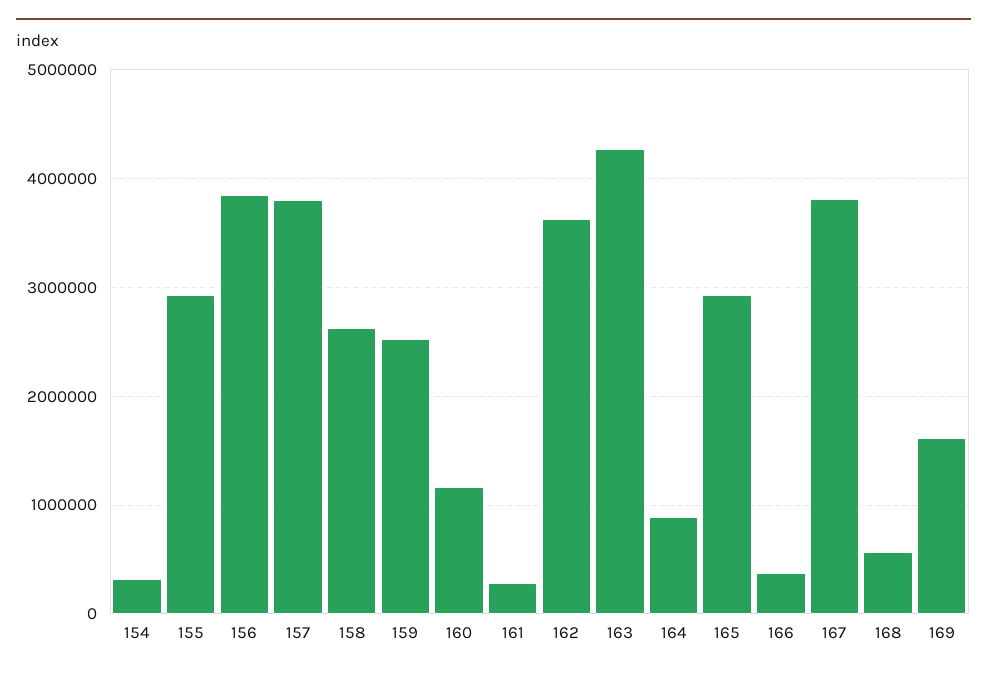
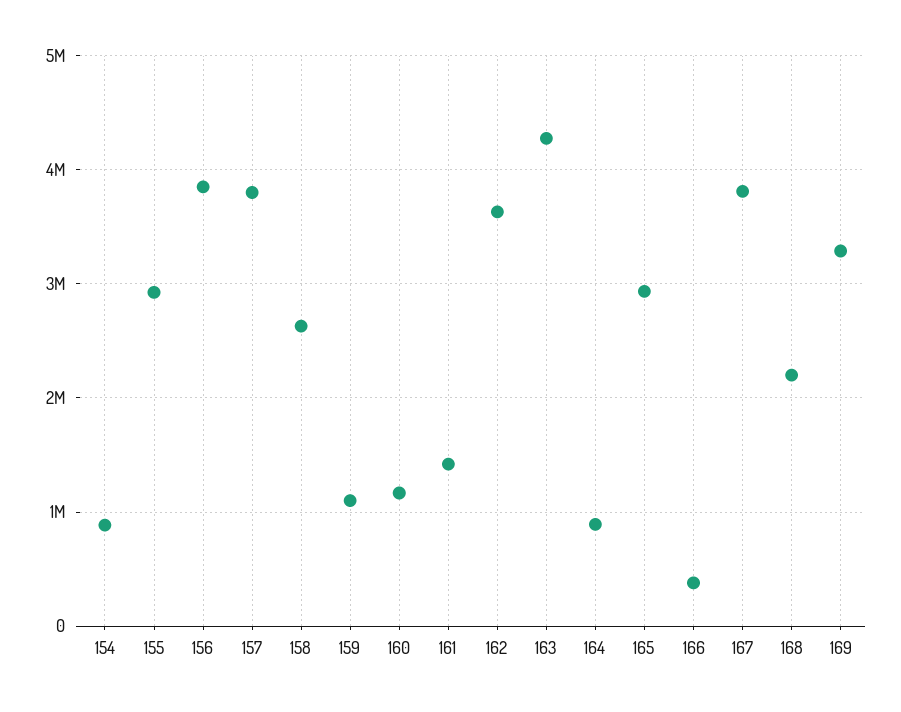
154: 300000 -> 900000
159: 2500000 -> 1100000
161: 300000 -> 1400000
168: 600000 -> 2200000
169: 1600000 -> 3300000

